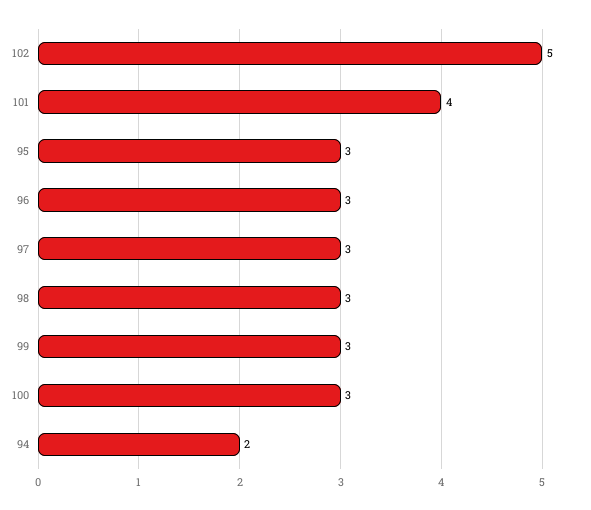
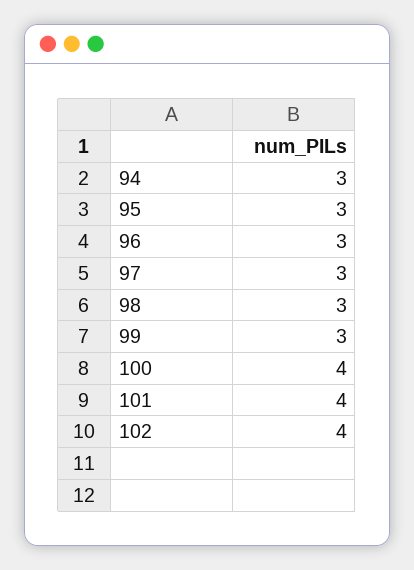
102: 5 -> 4
100: 3 -> 4
94: 2 -> 3

